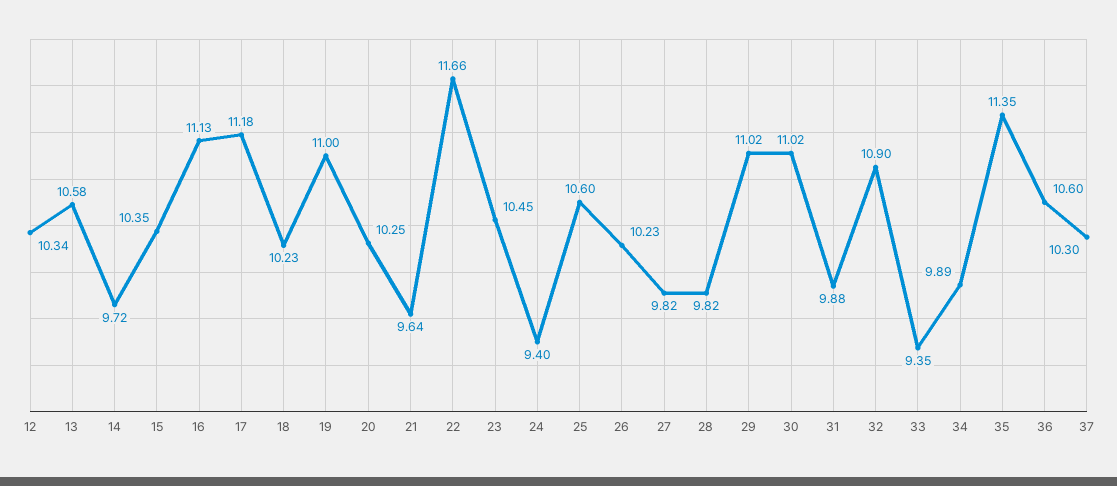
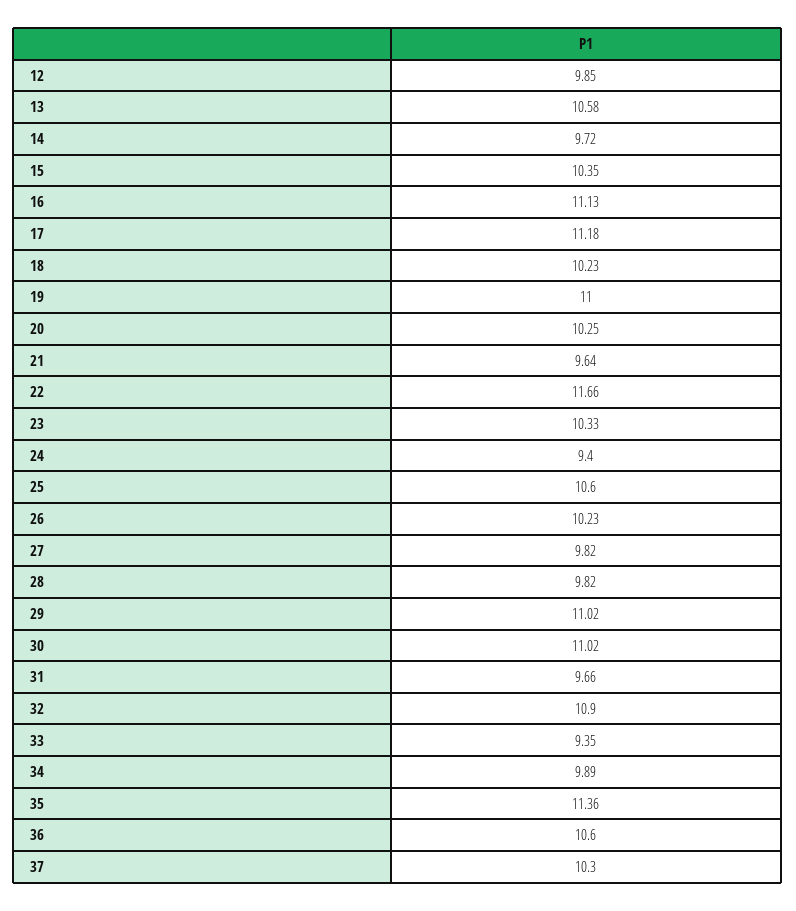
12: 10.34 -> 9.85
23: 10.45 -> 10.33
31: 9.88 -> 9.66
35: 11.35 -> 11.36

